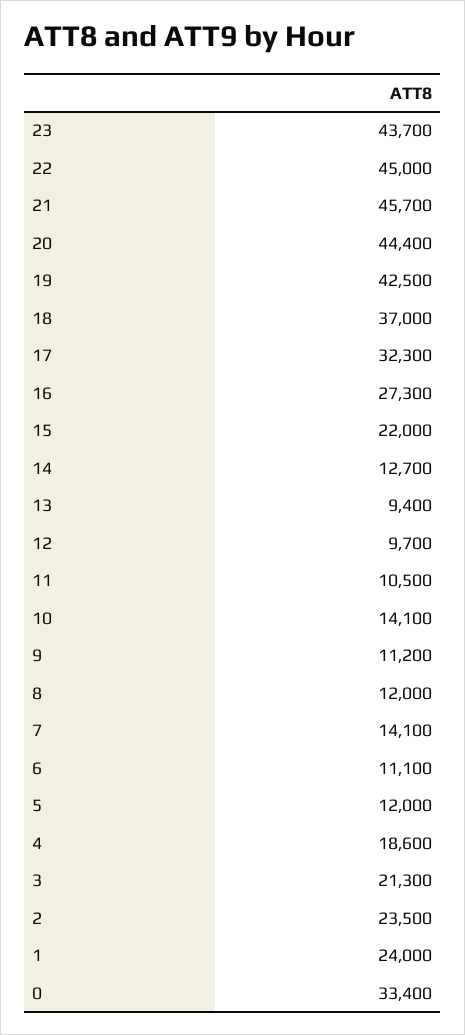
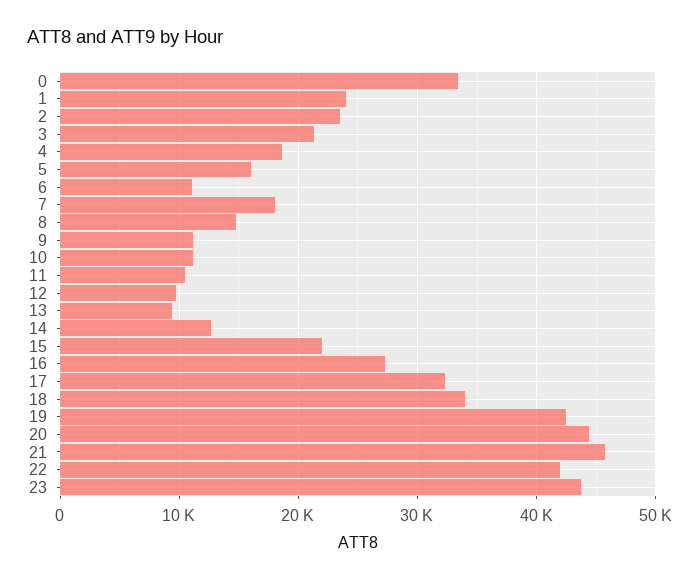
22: 45000 -> 42000
18: 37000 -> 34000
10: 14100 -> 11000
8: 12000 -> 15000
7: 14100 -> 18000
5: 12000 -> 16000

